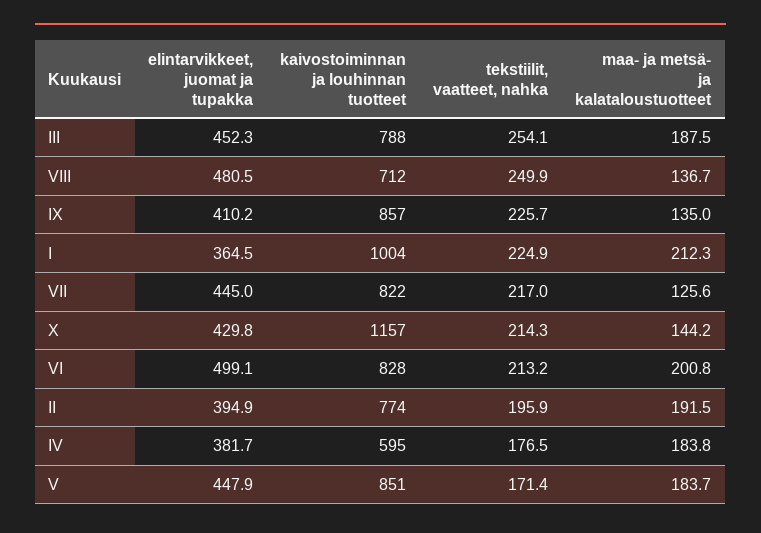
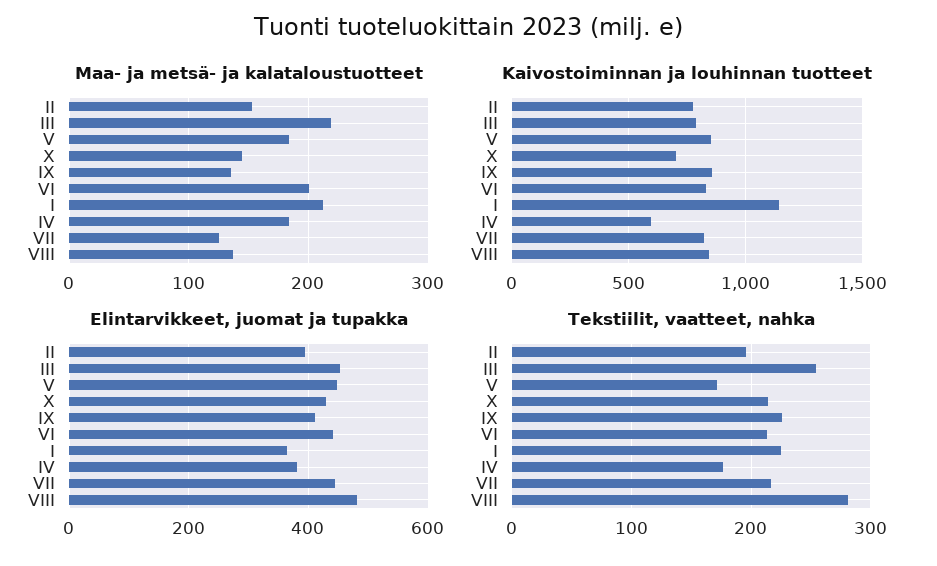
maa- ja metsä- ja kalataloustuotteet, III: 187.5 -> 220
kaivostoiminnan ja louhinnan tuotteet, VIII: 712 -> 850
tekstiilit, vaatteet, nahka, VIII: 249.9 -> 280
kaivostoiminnan ja louhinnan tuotteet, I: 1004 -> 1150
kaivostoiminnan ja louhinnan tuotteet, X: 1157 -> 700
elintarvikkeet, juomat ja tupakka, VI: 499.1 -> 440
maa- ja metsä- ja kalataloustuotteet, II: 191.5 -> 150

